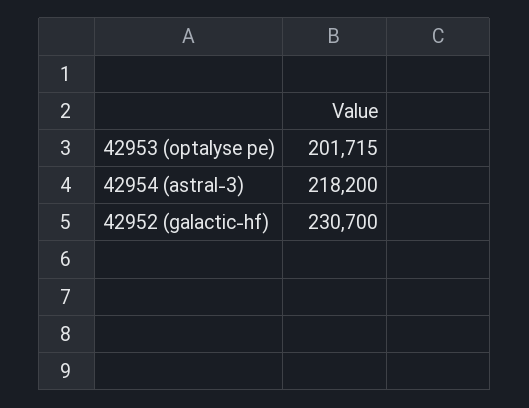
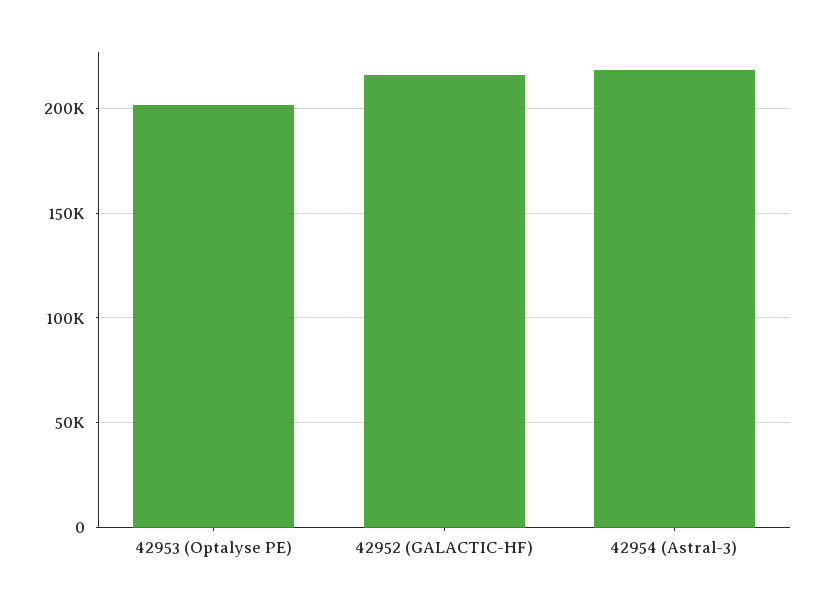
42952 (galactic-hf): 230700 -> 215000

